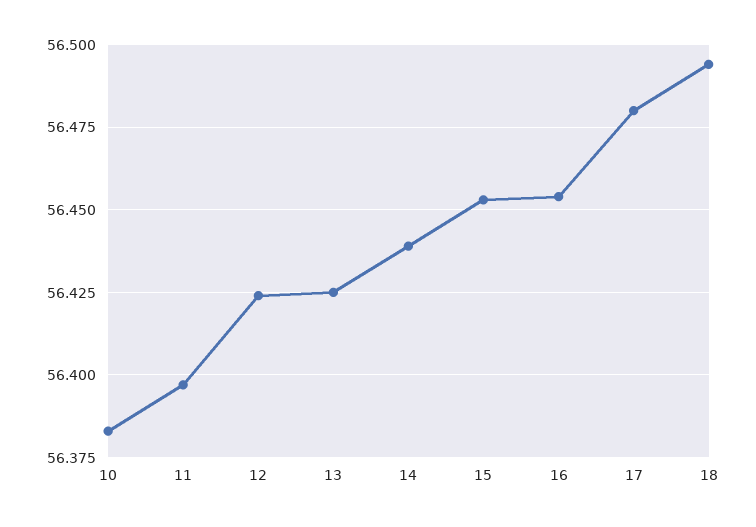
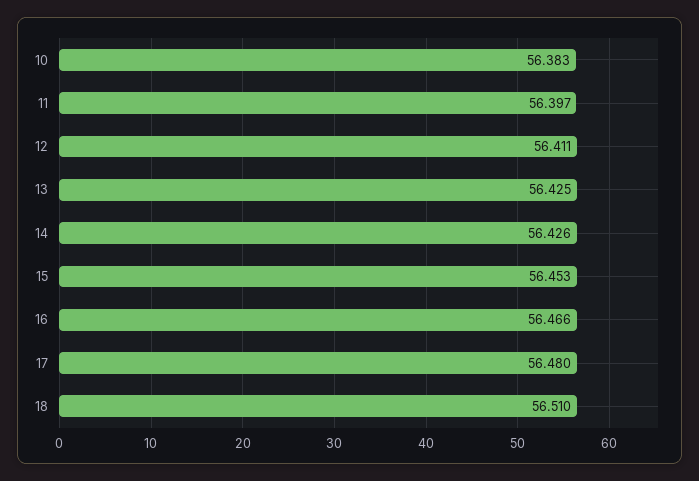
12: 56.425 -> 56.411
14: 56.44 -> 56.426
16: 56.455 -> 56.466
18: 56.495 -> 56.51

